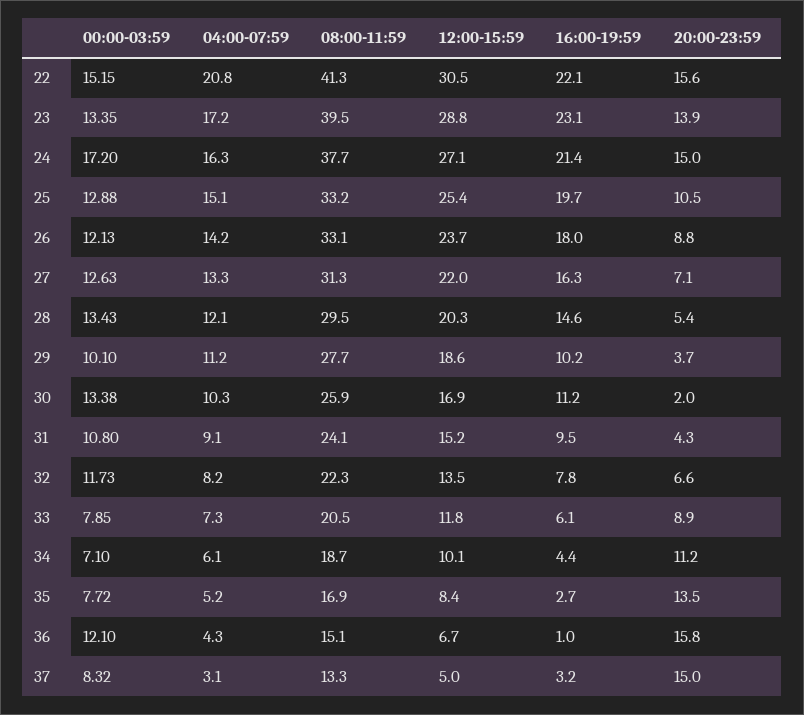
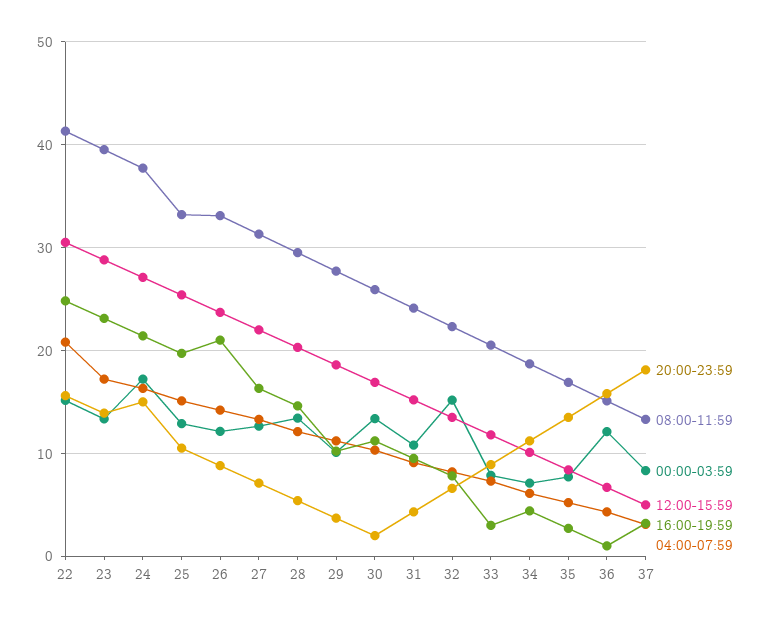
16:00-19:59, 22: 22.1 -> 25
16:00-19:59, 26: 18 -> 21
00:00-03:59, 32: 11.73 -> 15
16:00-19:59, 33: 6.1 -> 3
20:00-23:59, 37: 15 -> 18

